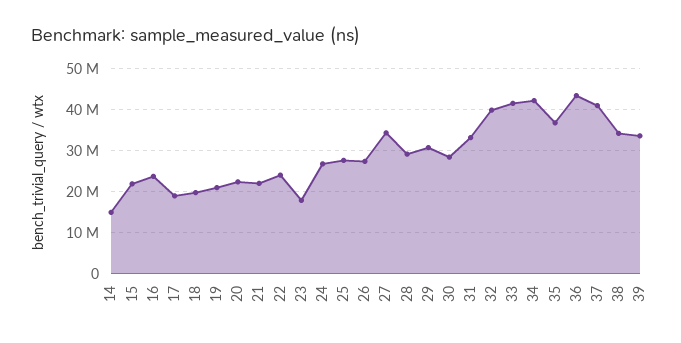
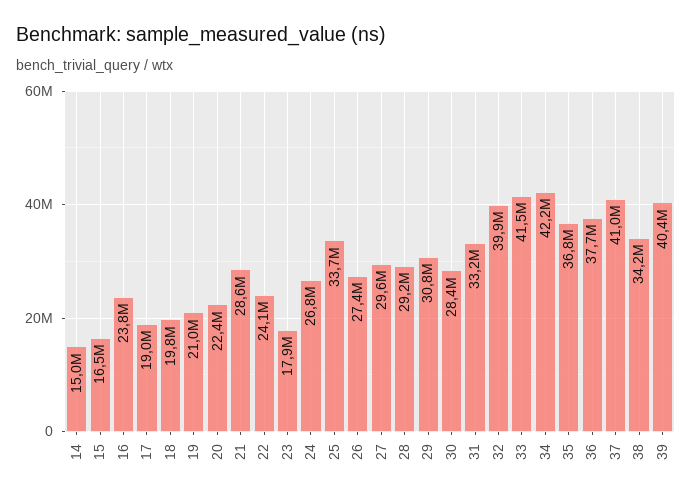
15: 22000000 -> 16500000
21: 22000000 -> 28600000
25: 28000000 -> 33700000
27: 34000000 -> 29600000
36: 44000000 -> 37700000
39: 34000000 -> 40400000

